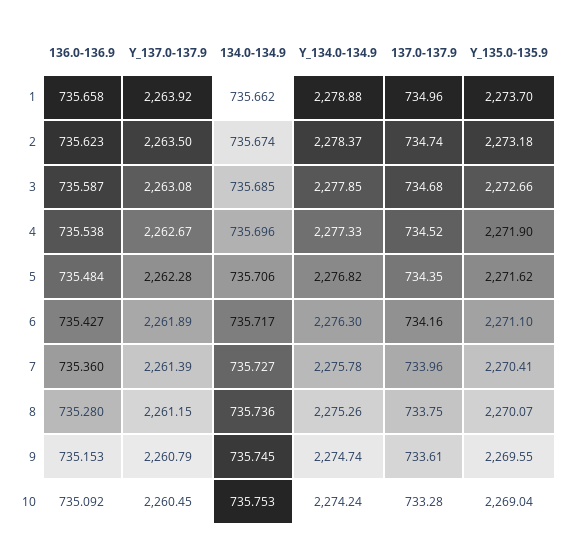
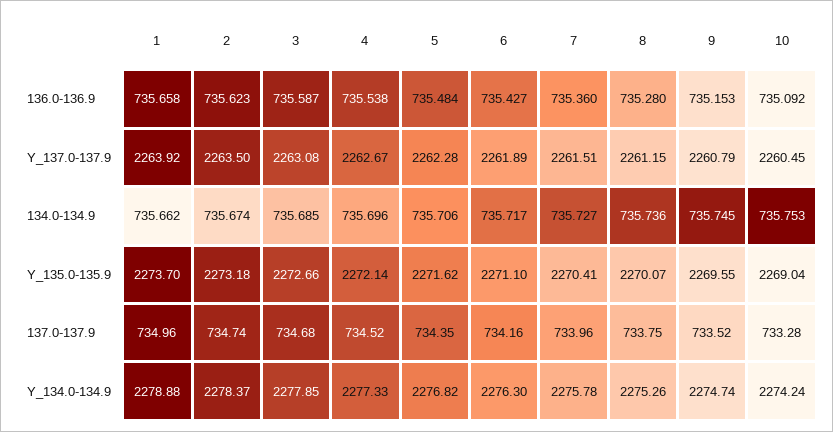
Y_135.0-135.9, 4: 2271.9 -> 2272.14
Y_137.0-137.9, 7: 2261.39 -> 2261.51
137.0-137.9, 9: 733.61 -> 733.52

